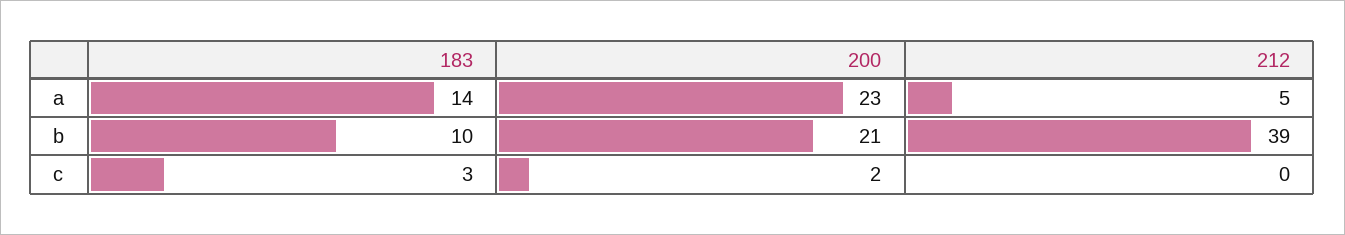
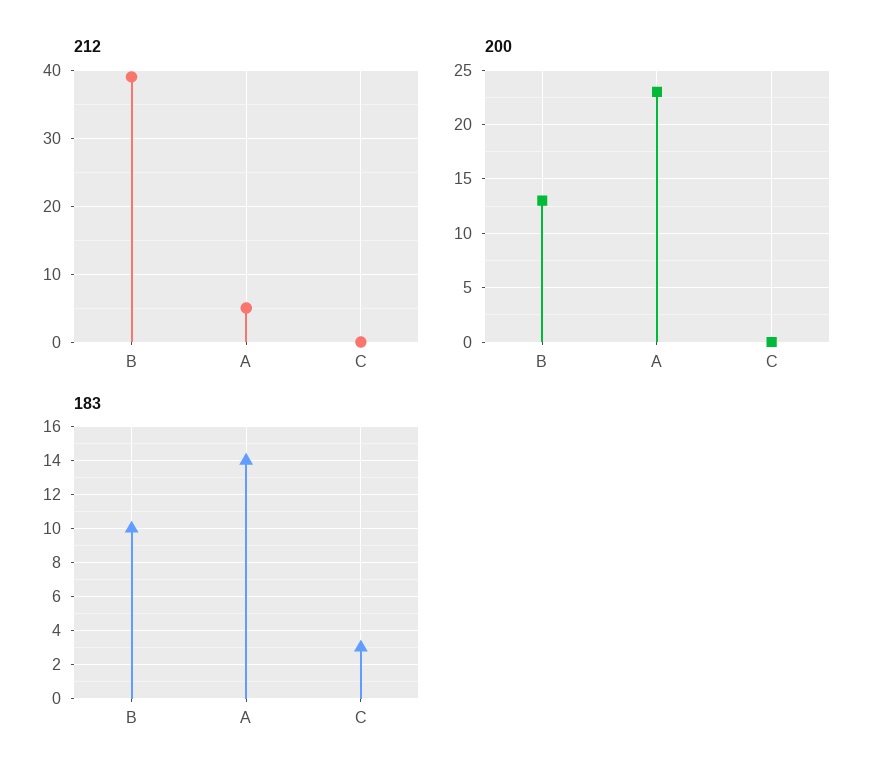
200, b: 21 -> 13
200, c: 2 -> 0

